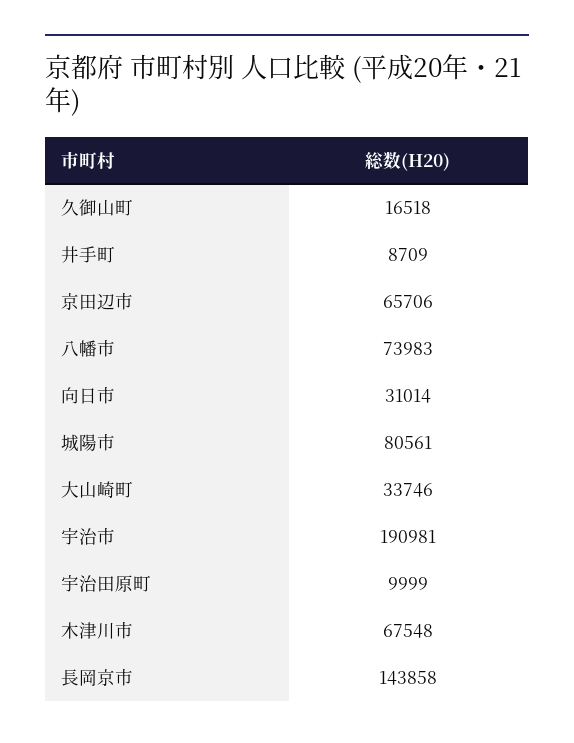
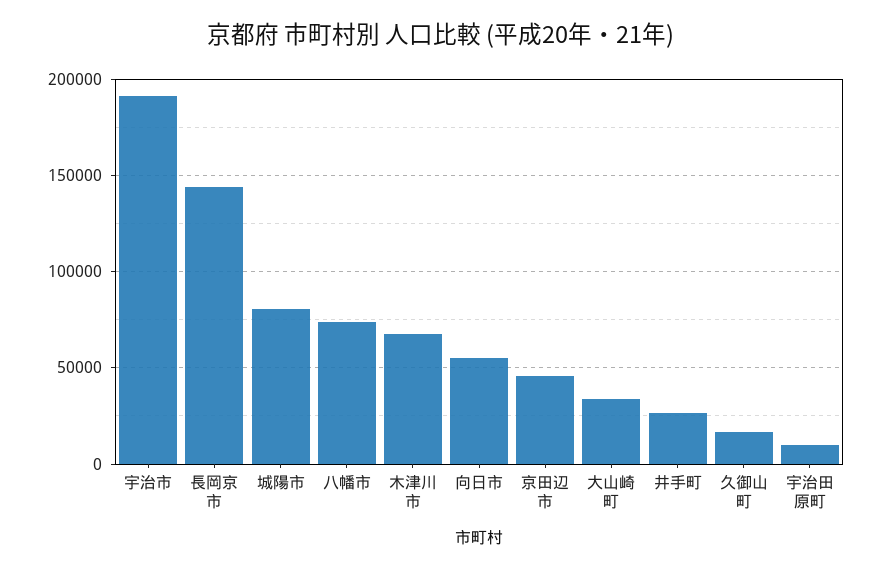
井手町: 8709 -> 25000
京田辺市: 65706 -> 45000
向日市: 31014 -> 55000

